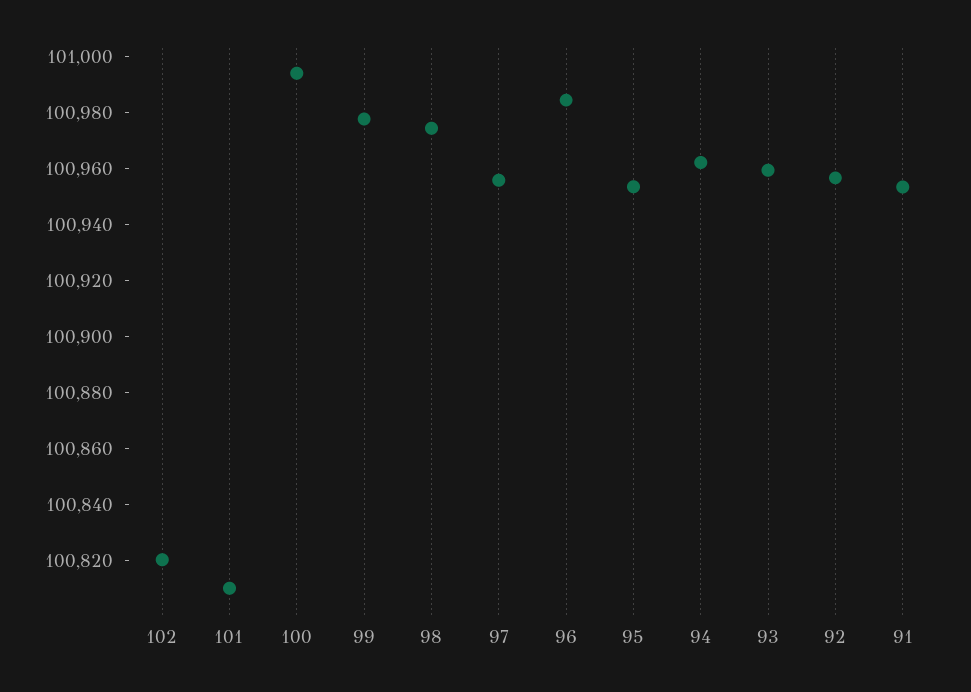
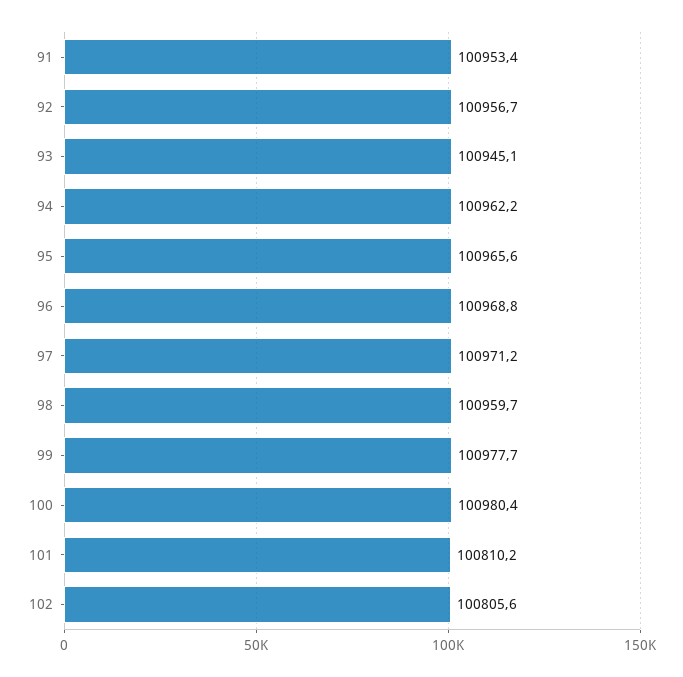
102: 100820 -> 100805.6
100: 100995 -> 100980.4
98: 100975 -> 100959.7
97: 100955 -> 100971.2
96: 100985 -> 100968.8
95: 100955 -> 100965.6
93: 100960 -> 100945.1

